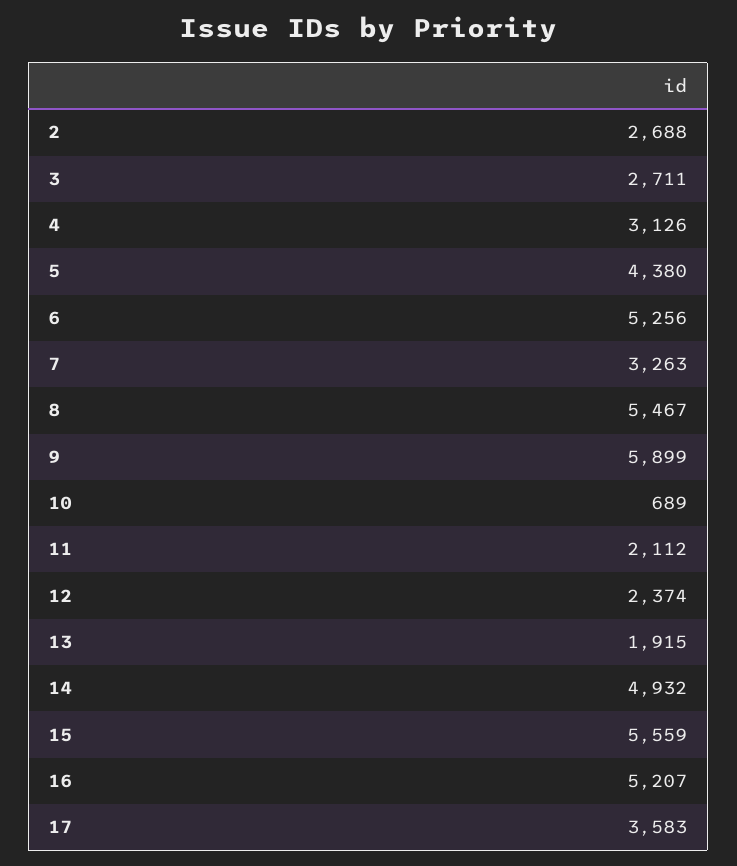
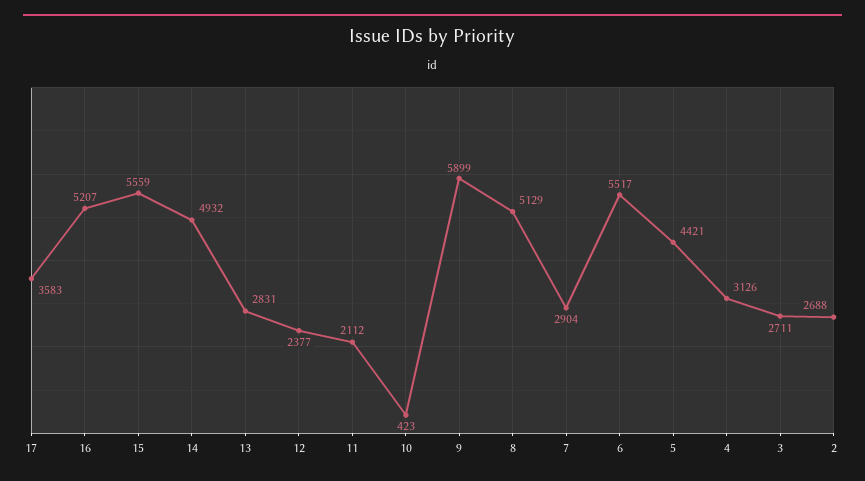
5: 4380 -> 4421
6: 5256 -> 5517
7: 3263 -> 2904
8: 5467 -> 5129
10: 689 -> 423
12: 2374 -> 2377
13: 1915 -> 2831

